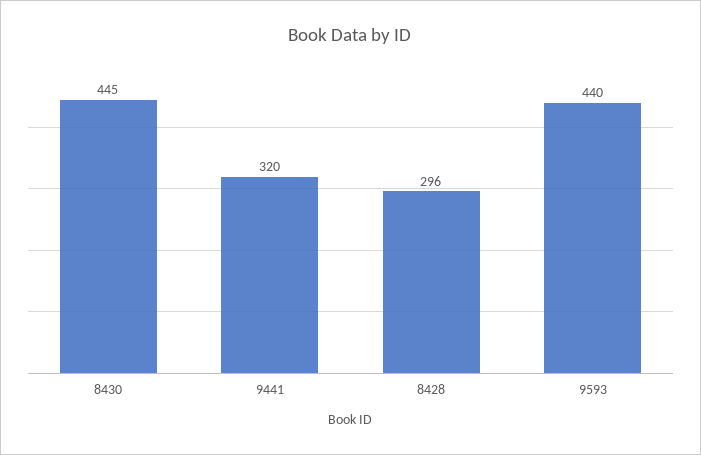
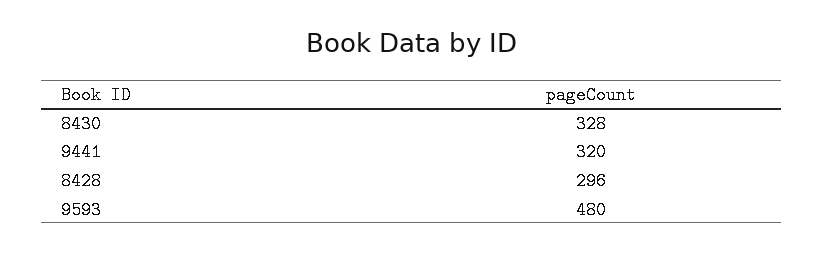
8430: 445 -> 328
9593: 440 -> 480

